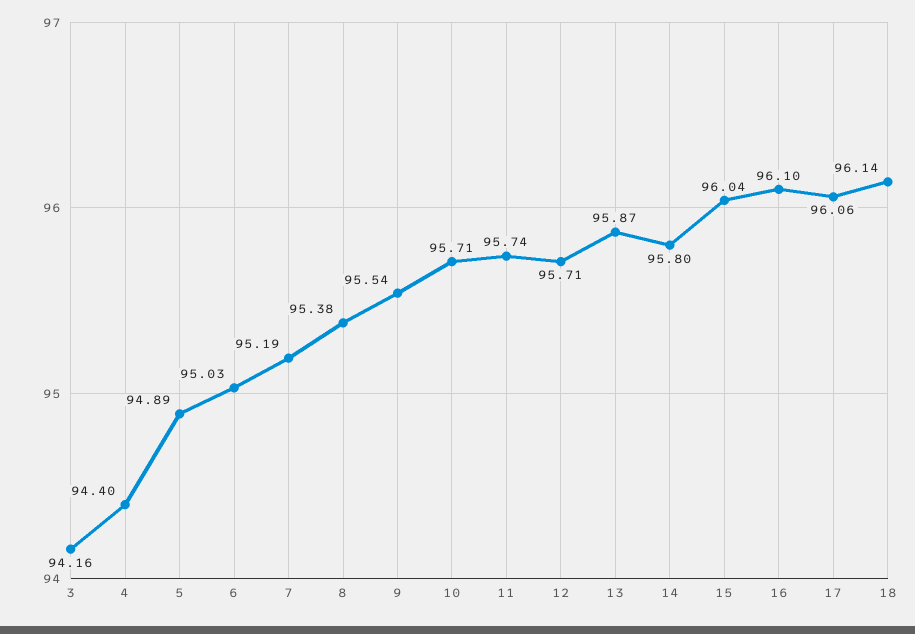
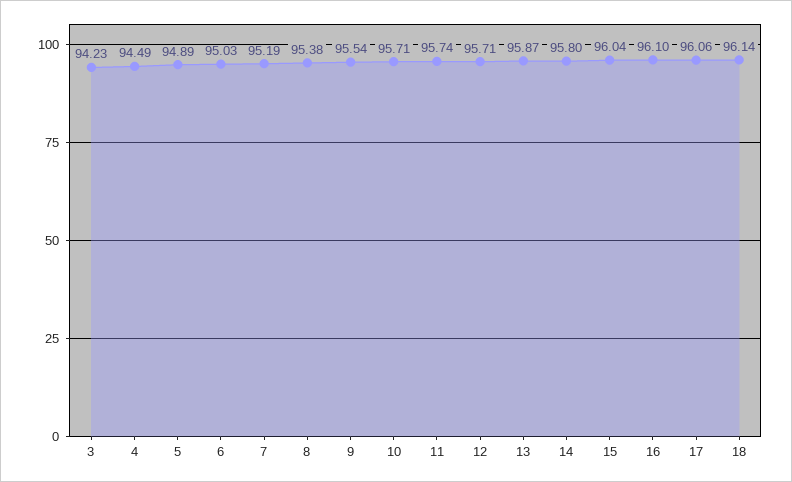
3: 94.16 -> 94.23
4: 94.4 -> 94.49

